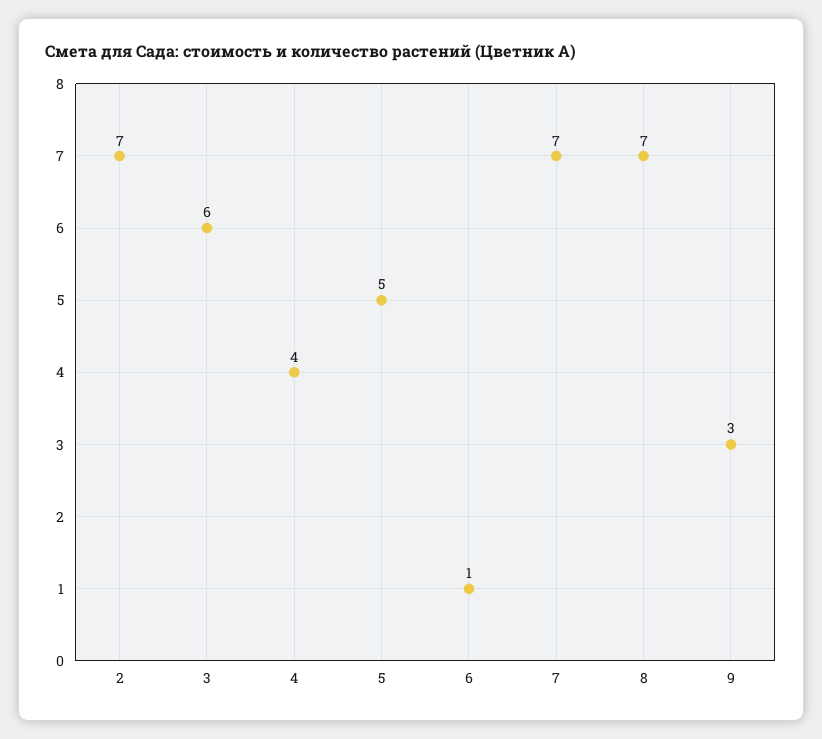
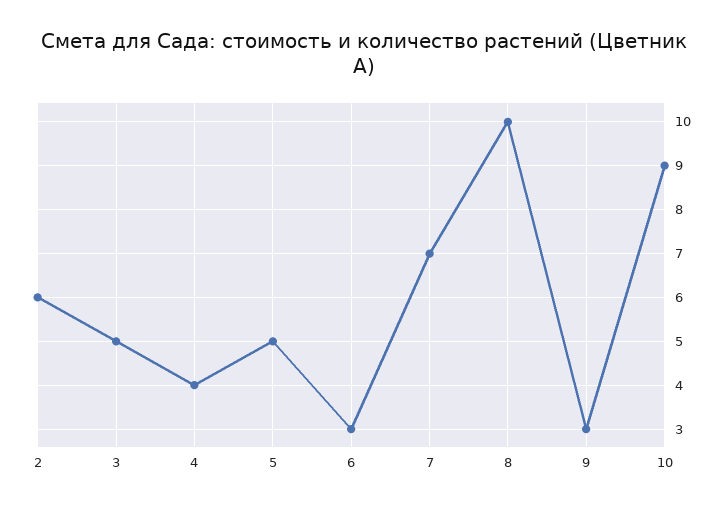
2: 7 -> 6
3: 6 -> 5
6: 1 -> 3
8: 7 -> 10
10: none -> 9

